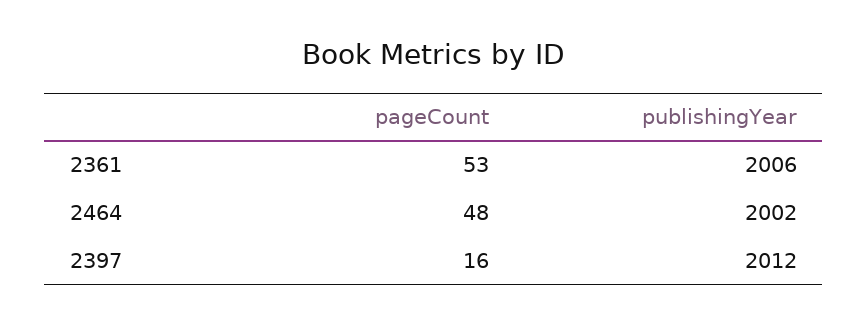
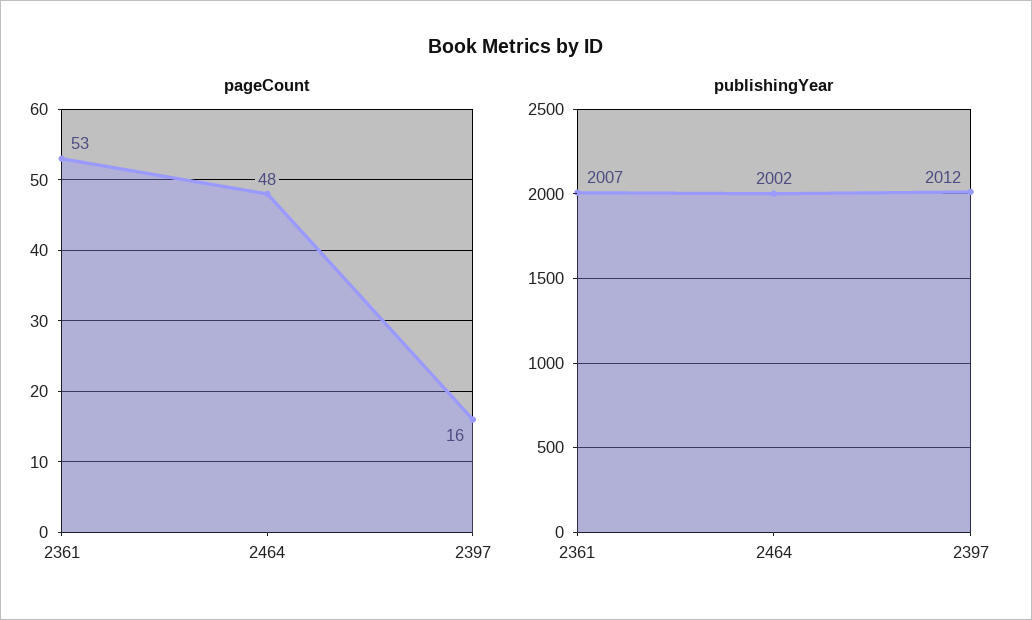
publishingYear, 2361: 2006 -> 2007

